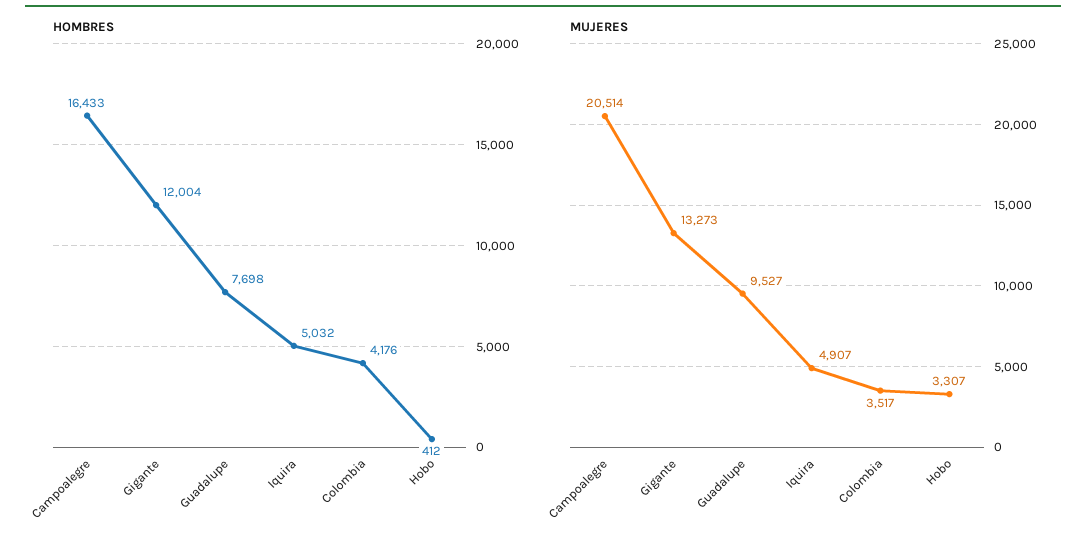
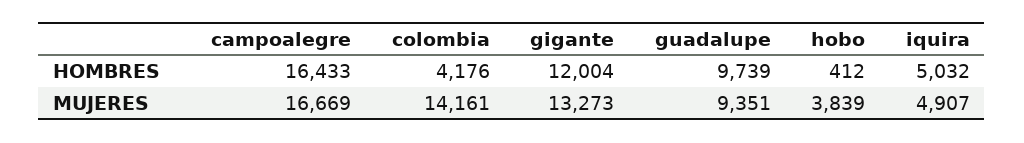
HOMBRES, Guadalupe: 7698 -> 9739
MUJERES, Campoalegre: 20514 -> 16669
MUJERES, Guadalupe: 9527 -> 9351
MUJERES, Colombia: 3517 -> 14161
MUJERES, Hobo: 3307 -> 3839

